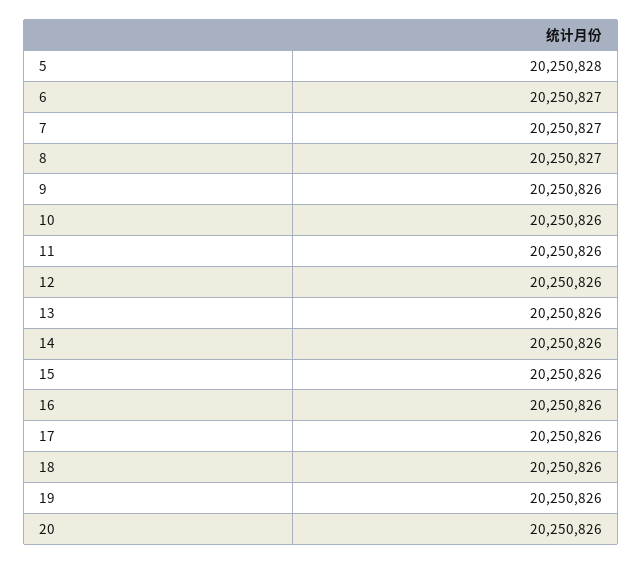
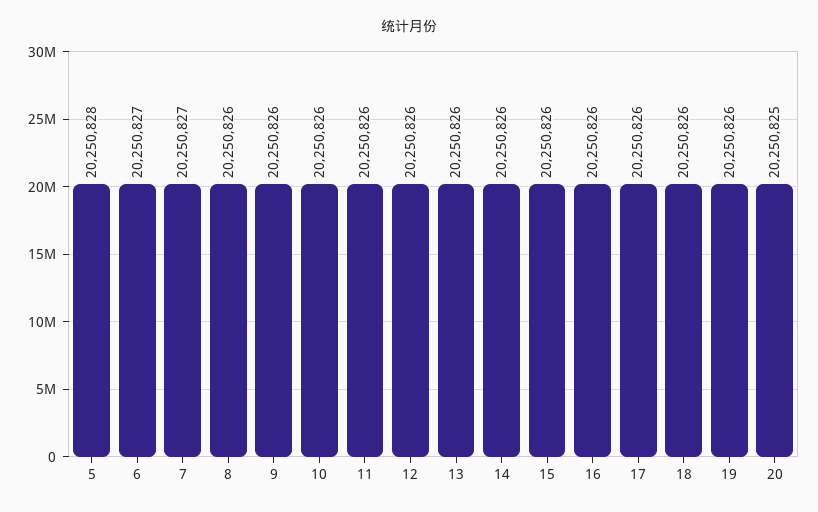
8: 20250827 -> 20250826
20: 20250826 -> 20250825

